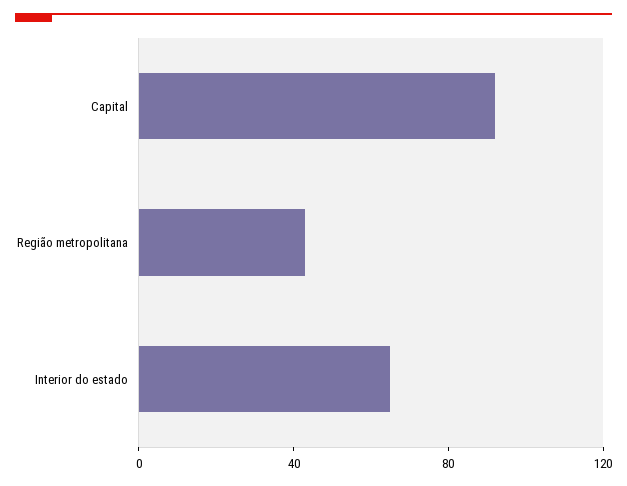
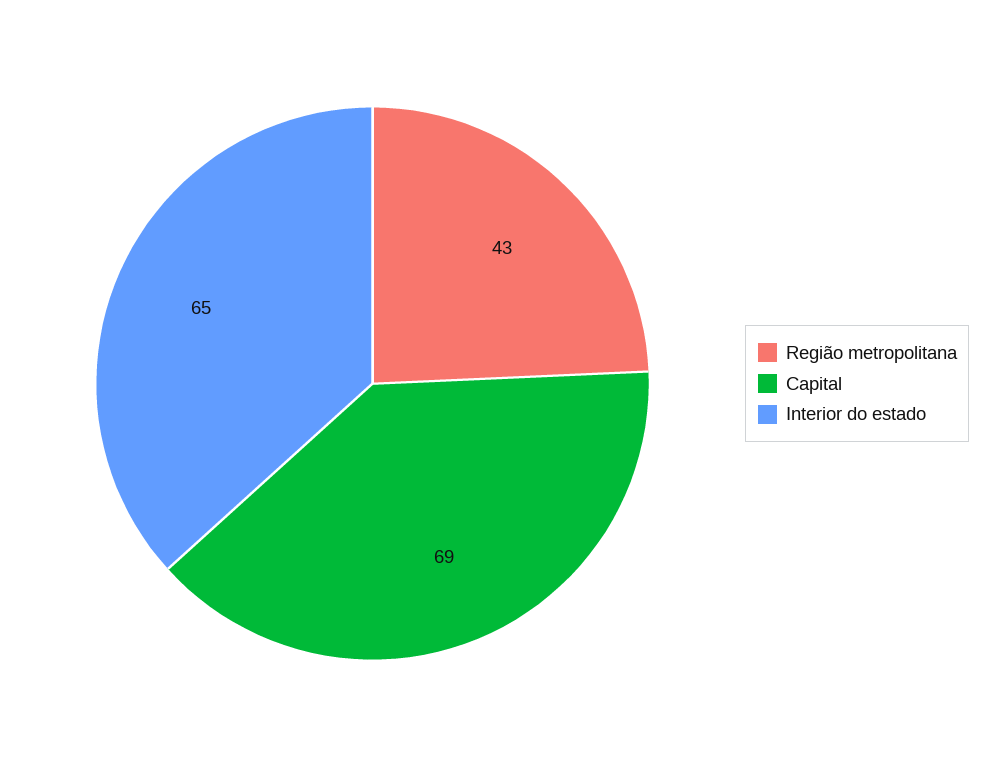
Capital: 90 -> 69

